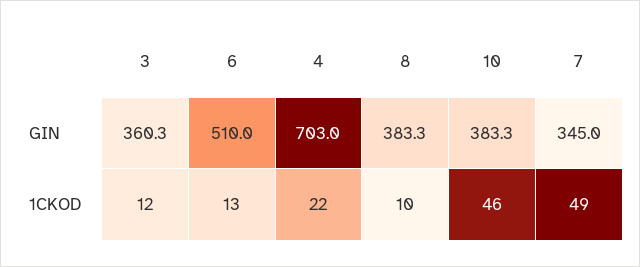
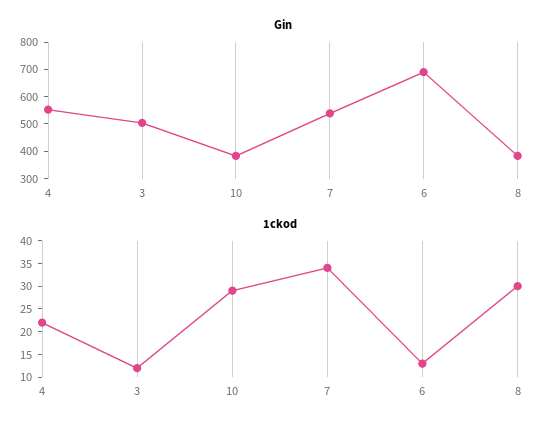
GIN, 3: 360.3 -> 500
GIN, 6: 510 -> 700
GIN, 4: 703 -> 550
GIN, 7: 345 -> 550
1CKOD, 8: 10 -> 30
1CKOD, 10: 46 -> 30
1CKOD, 7: 49 -> 35

